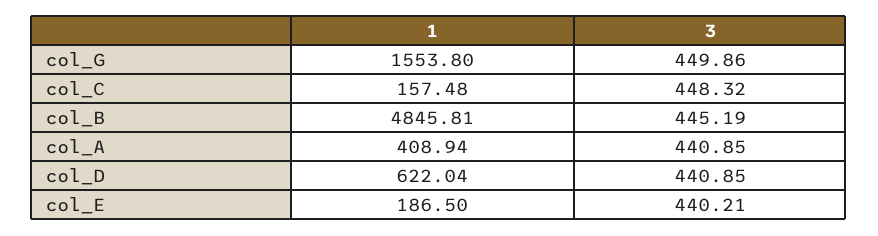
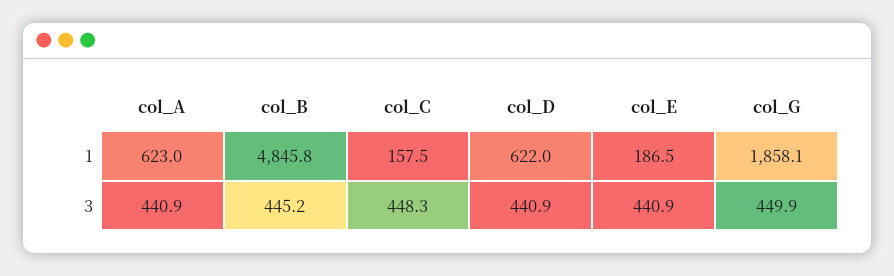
1, col_G: 1553.8 -> 1858.1
1, col_A: 408.94 -> 623
3, col_E: 440.21 -> 440.9

